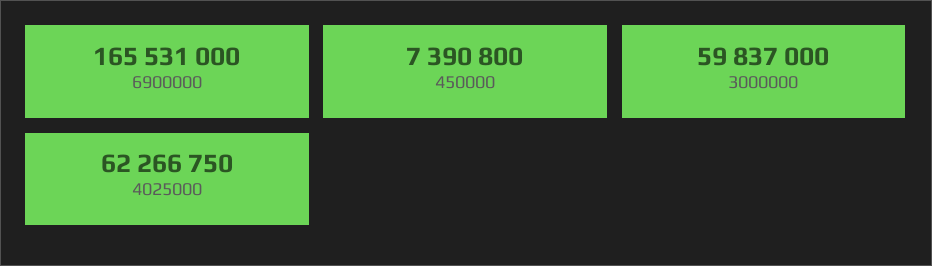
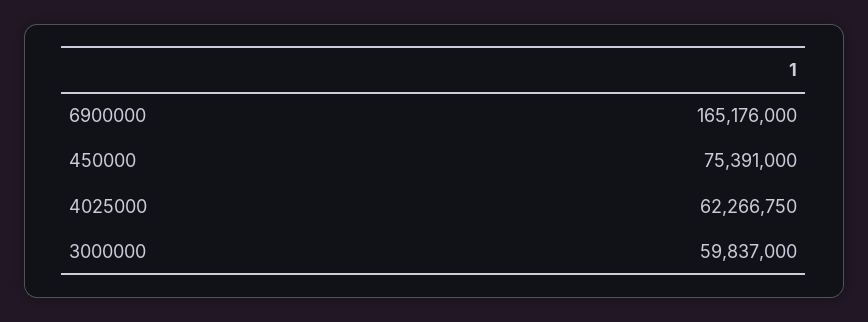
6900000: 165531000 -> 165176000
450000: 7390800 -> 75391000

